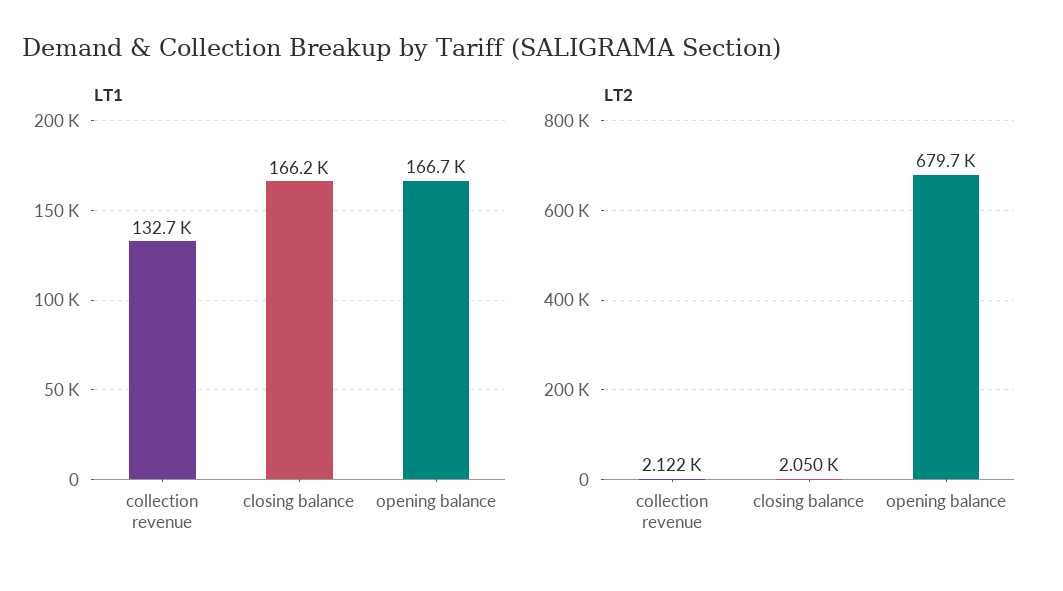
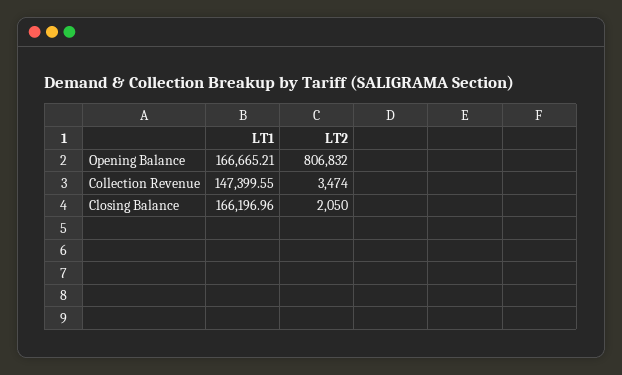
LT1, collection revenue: 132700 -> 147399.55
LT2, collection revenue: 2122 -> 3474
LT2, opening balance: 679700 -> 806832

